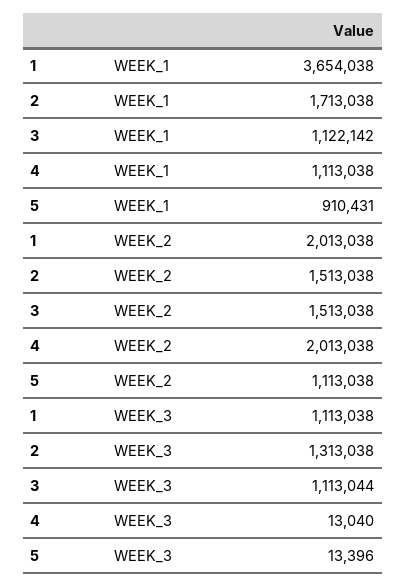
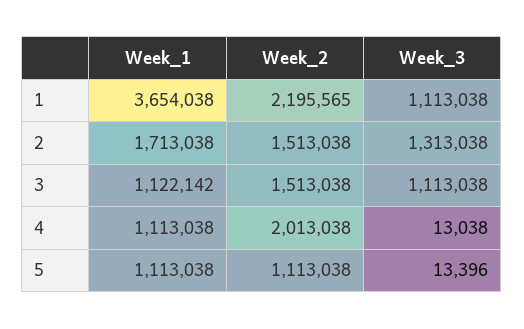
5, WEEK_1: 910431 -> 1113038
1, WEEK_2: 2013038 -> 2195565
3, WEEK_3: 1113044 -> 1113038
4, WEEK_3: 13040 -> 13038

